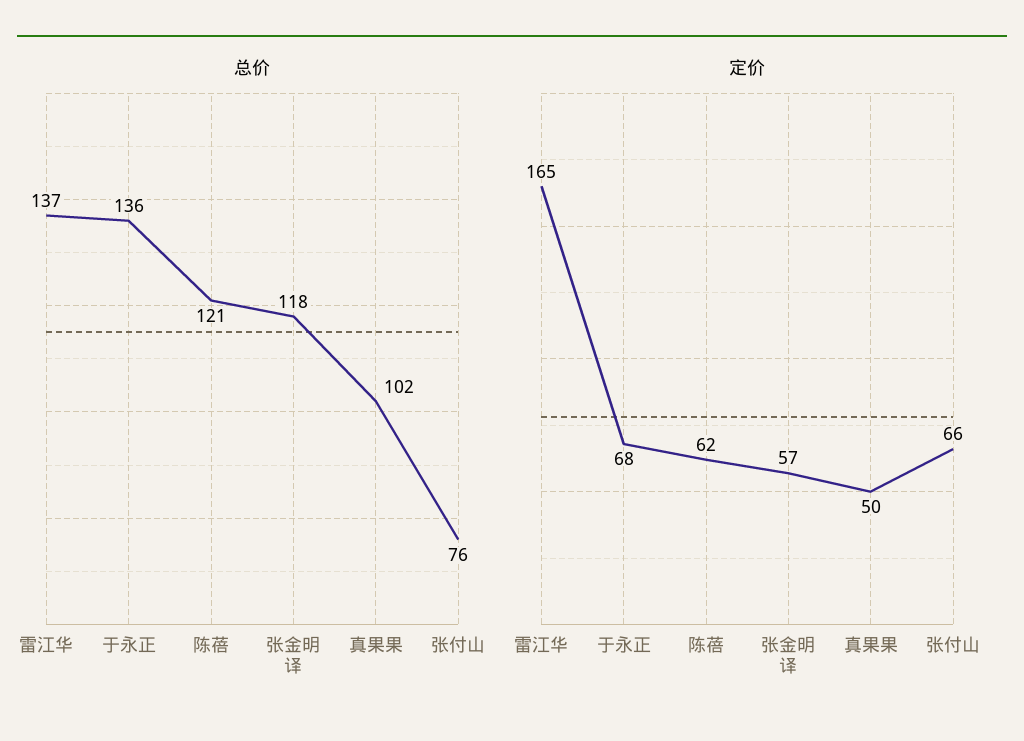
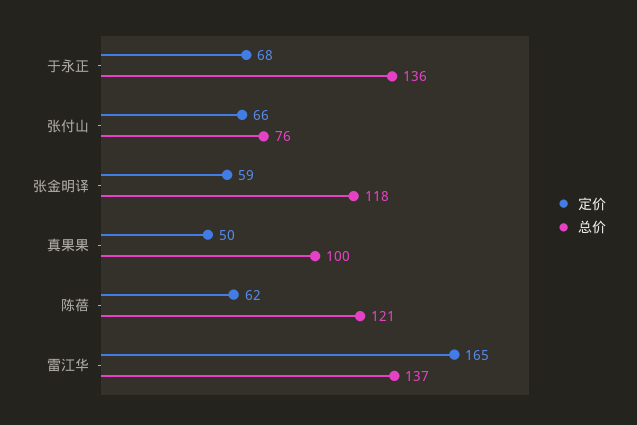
总价, 真果果: 102 -> 100
定价, 张金明译: 57 -> 59

